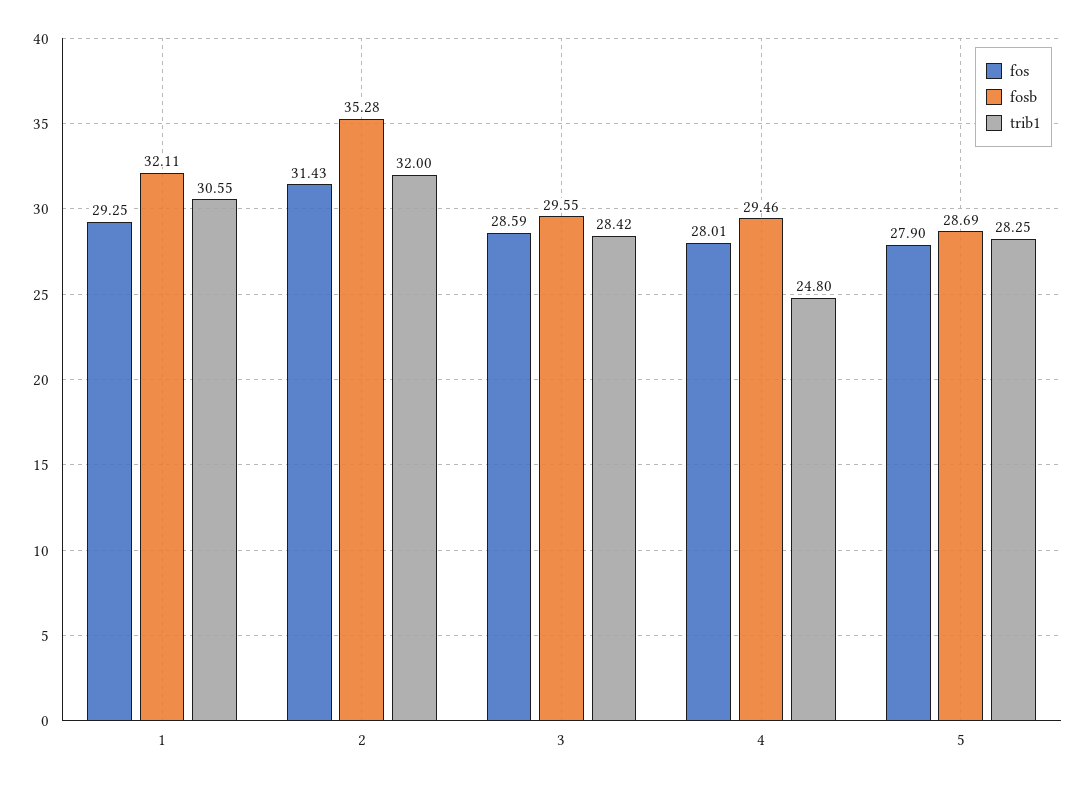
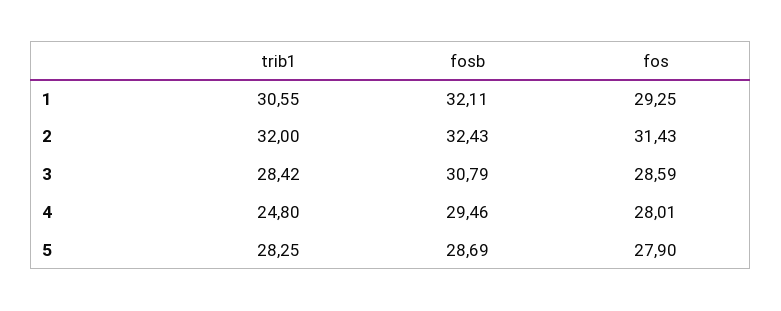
fosb, 2: 35.28 -> 32.43
fosb, 3: 29.55 -> 30.79

